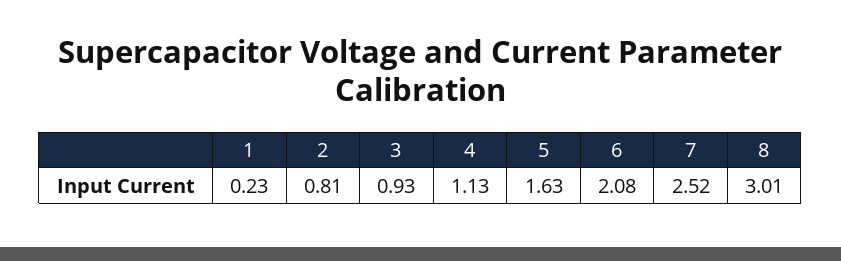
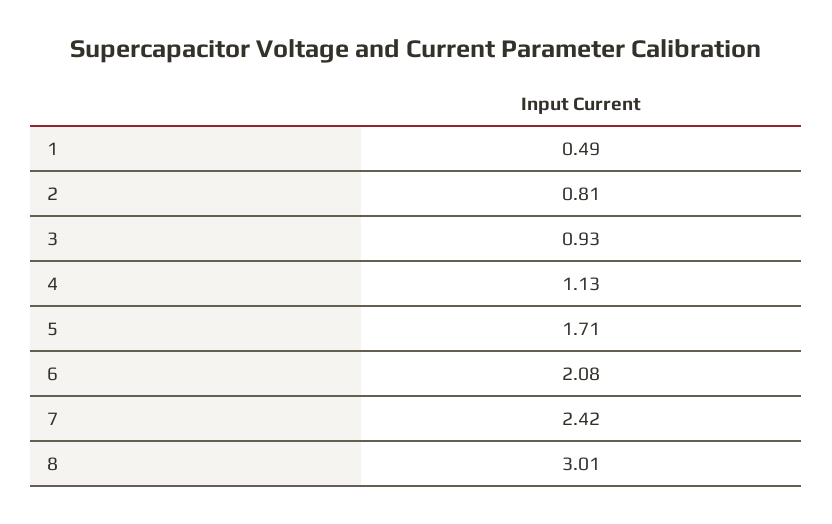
1: 0.23 -> 0.49
5: 1.63 -> 1.71
7: 2.52 -> 2.42

